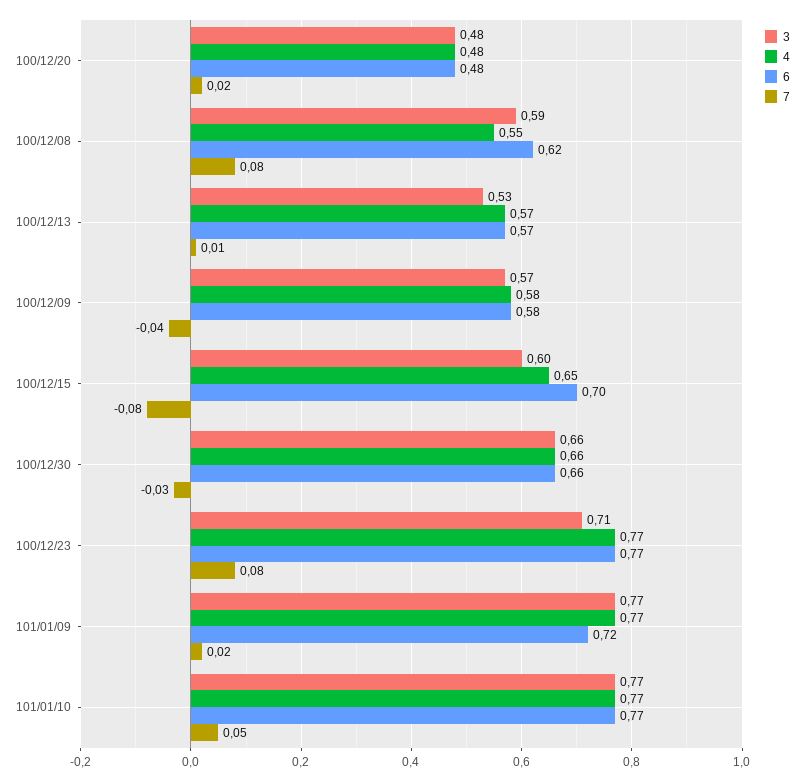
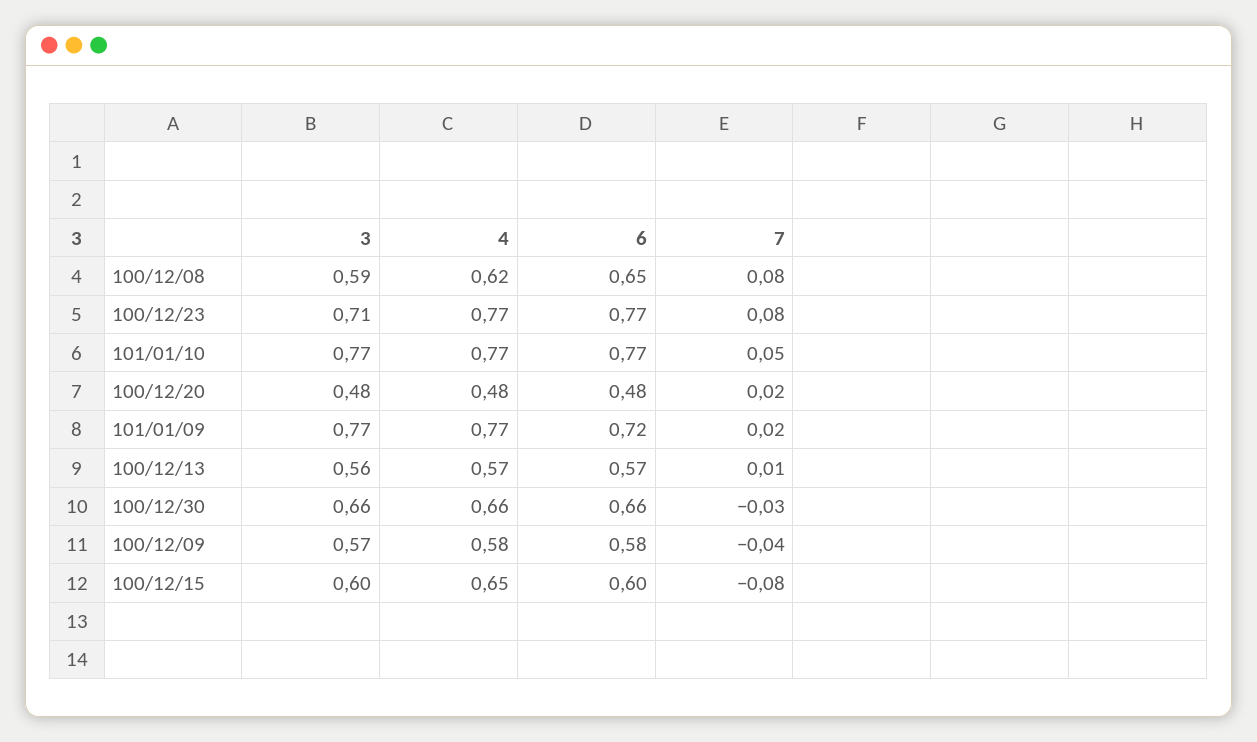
4, 100/12/08: 0.55 -> 0.62
6, 100/12/08: 0.62 -> 0.65
3, 100/12/13: 0.53 -> 0.56
6, 100/12/15: 0.7 -> 0.6

